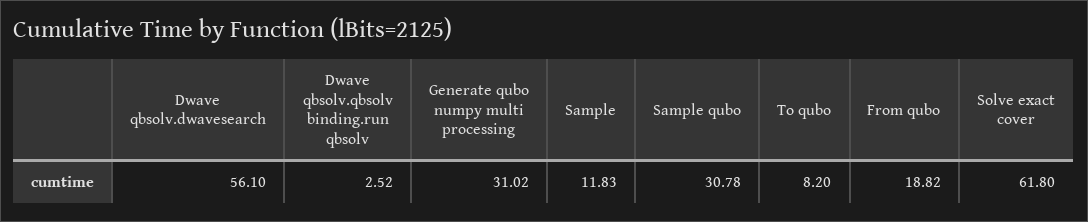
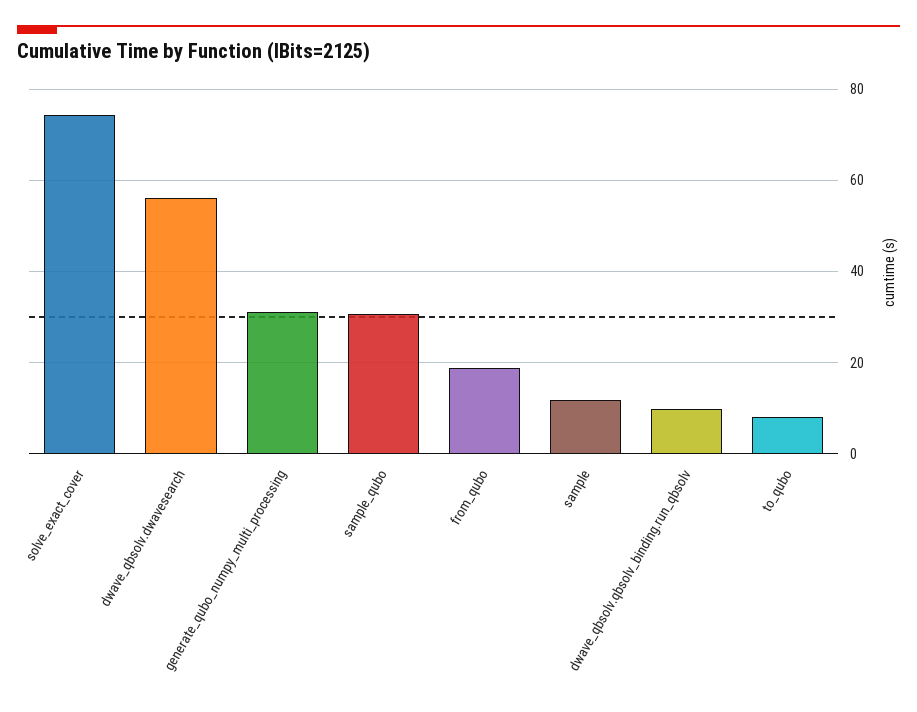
Dwave qbsolv.qbsolv binding.run qbsolv: 2.52 -> 10
Solve exact cover: 61.8 -> 74

